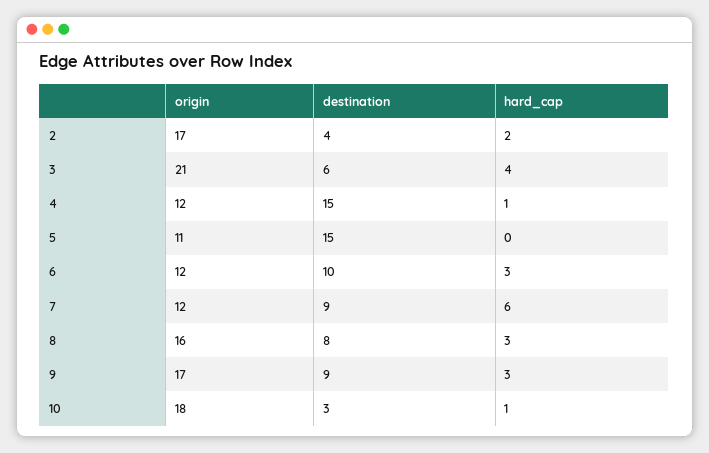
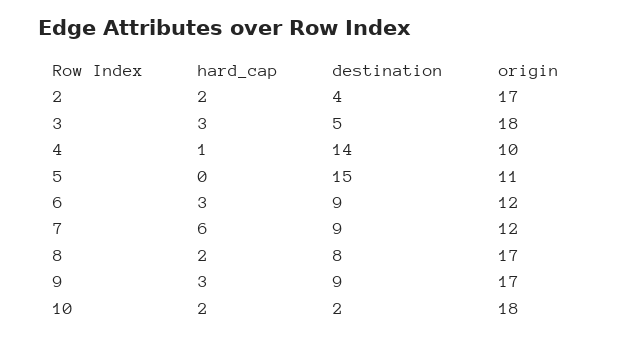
origin, 3: 21 -> 18
destination, 3: 6 -> 5
hard_cap, 3: 4 -> 3
origin, 4: 12 -> 10
destination, 4: 15 -> 14
destination, 6: 10 -> 9
origin, 8: 16 -> 17
hard_cap, 8: 3 -> 2
destination, 10: 3 -> 2
hard_cap, 10: 1 -> 2

